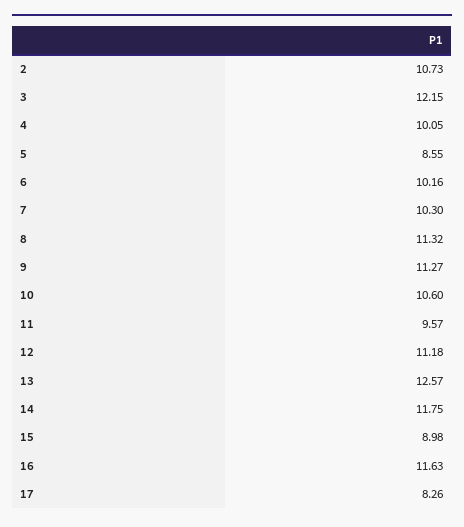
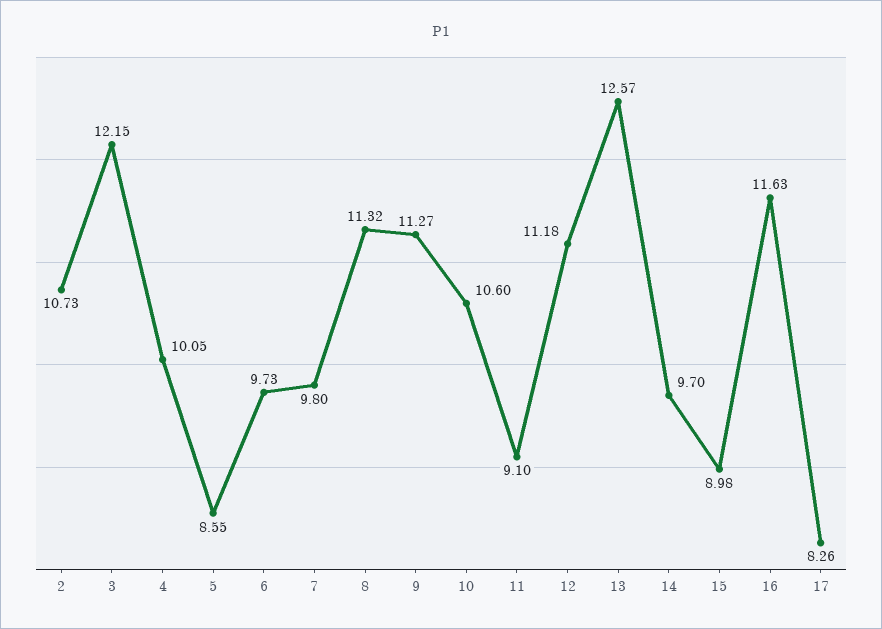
6: 10.16 -> 9.73
7: 10.3 -> 9.8
11: 9.57 -> 9.1
14: 11.75 -> 9.7

